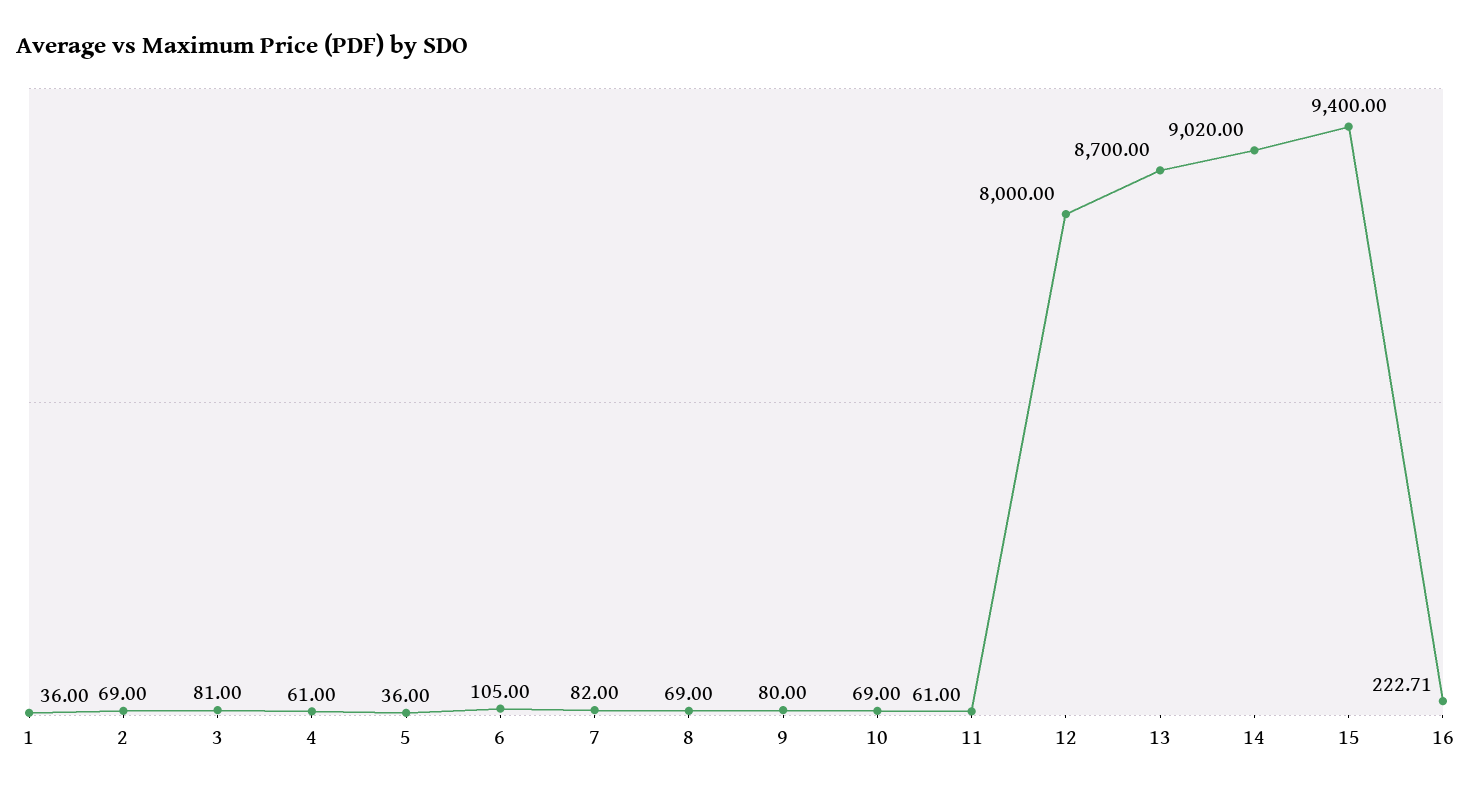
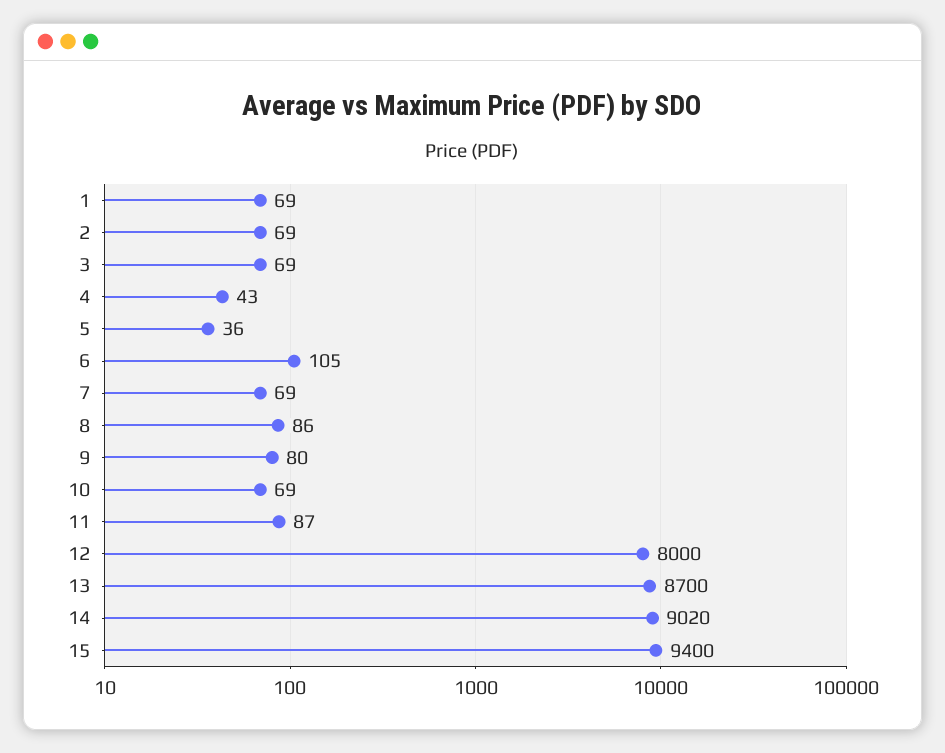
1: 36 -> 69
3: 81 -> 69
4: 61 -> 43
7: 82 -> 69
8: 69 -> 86
11: 61 -> 87
16: 222.71 -> none

